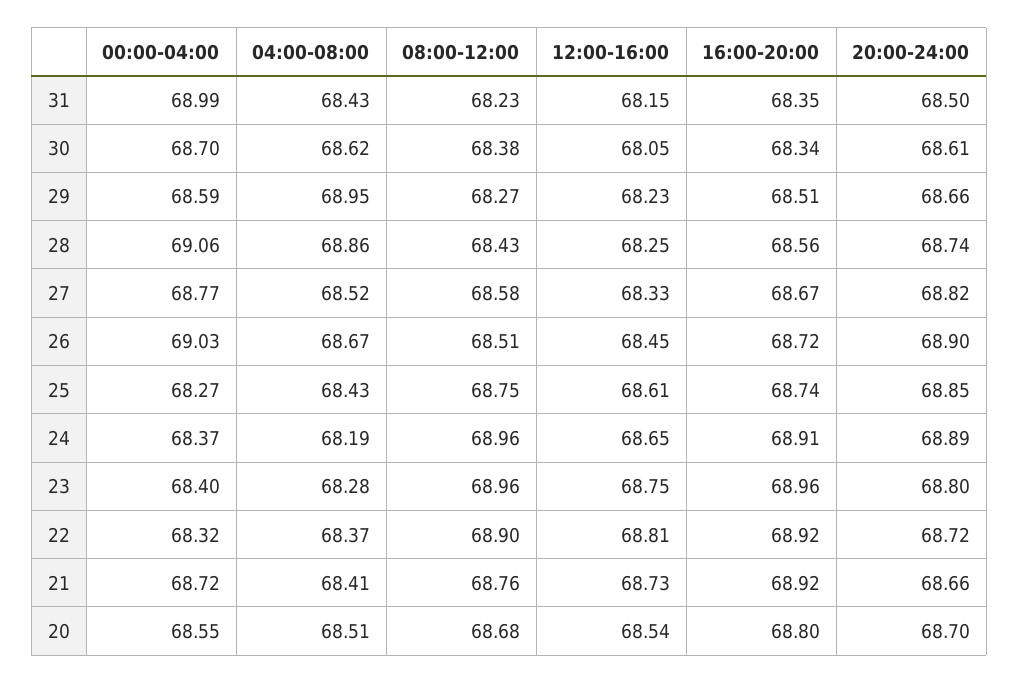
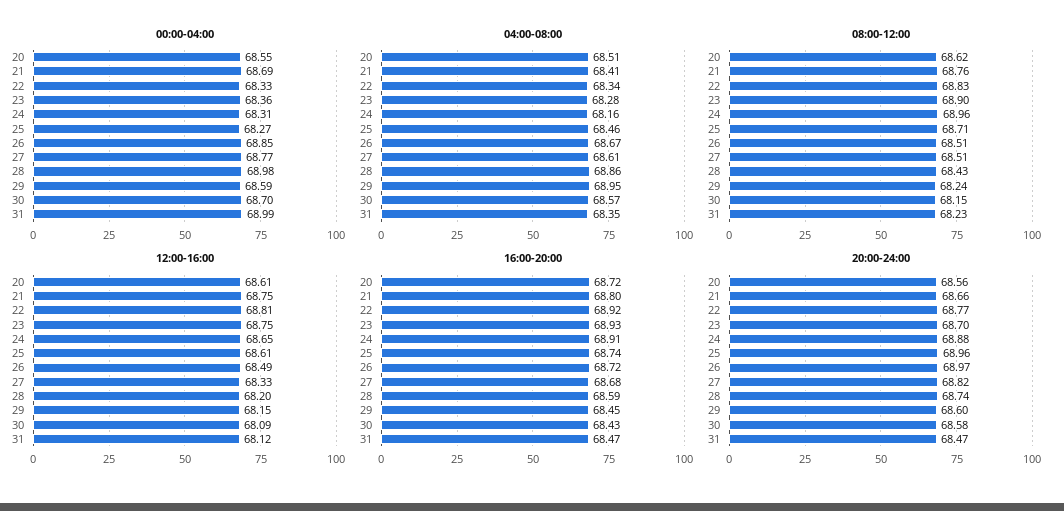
04:00-08:00, 31: 68.43 -> 68.35
12:00-16:00, 31: 68.15 -> 68.12
16:00-20:00, 31: 68.35 -> 68.47
20:00-24:00, 31: 68.5 -> 68.47
04:00-08:00, 30: 68.62 -> 68.57
08:00-12:00, 30: 68.38 -> 68.15
12:00-16:00, 30: 68.05 -> 68.09
16:00-20:00, 30: 68.34 -> 68.43
20:00-24:00, 30: 68.61 -> 68.58
08:00-12:00, 29: 68.27 -> 68.24
12:00-16:00, 29: 68.23 -> 68.15
16:00-20:00, 29: 68.51 -> 68.45
20:00-24:00, 29: 68.66 -> 68.6
00:00-04:00, 28: 69.06 -> 68.98
12:00-16:00, 28: 68.25 -> 68.2
16:00-20:00, 28: 68.56 -> 68.59
04:00-08:00, 27: 68.52 -> 68.61
08:00-12:00, 27: 68.58 -> 68.51
16:00-20:00, 27: 68.67 -> 68.68
00:00-04:00, 26: 69.03 -> 68.85
12:00-16:00, 26: 68.45 -> 68.49
20:00-24:00, 26: 68.9 -> 68.97
04:00-08:00, 25: 68.43 -> 68.46
08:00-12:00, 25: 68.75 -> 68.71
20:00-24:00, 25: 68.85 -> 68.96
00:00-04:00, 24: 68.37 -> 68.31
04:00-08:00, 24: 68.19 -> 68.16
20:00-24:00, 24: 68.89 -> 68.88
00:00-04:00, 23: 68.4 -> 68.36
08:00-12:00, 23: 68.96 -> 68.9
16:00-20:00, 23: 68.96 -> 68.93
20:00-24:00, 23: 68.8 -> 68.7
00:00-04:00, 22: 68.32 -> 68.33
04:00-08:00, 22: 68.37 -> 68.34
08:00-12:00, 22: 68.9 -> 68.83
20:00-24:00, 22: 68.72 -> 68.77
00:00-04:00, 21: 68.72 -> 68.69
12:00-16:00, 21: 68.73 -> 68.75
16:00-20:00, 21: 68.92 -> 68.8
08:00-12:00, 20: 68.68 -> 68.62
12:00-16:00, 20: 68.54 -> 68.61
16:00-20:00, 20: 68.8 -> 68.72
20:00-24:00, 20: 68.7 -> 68.56

